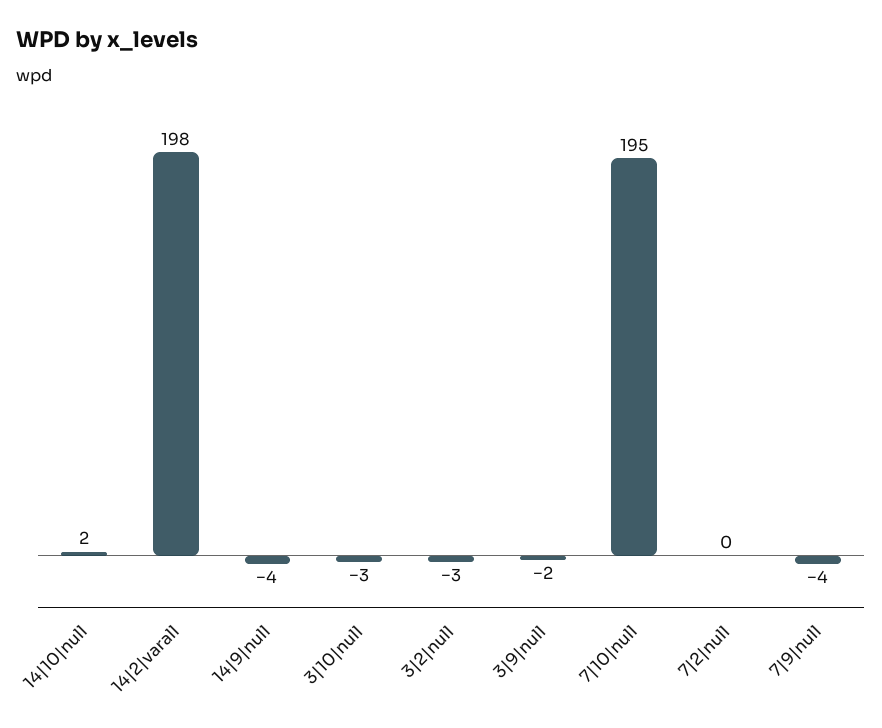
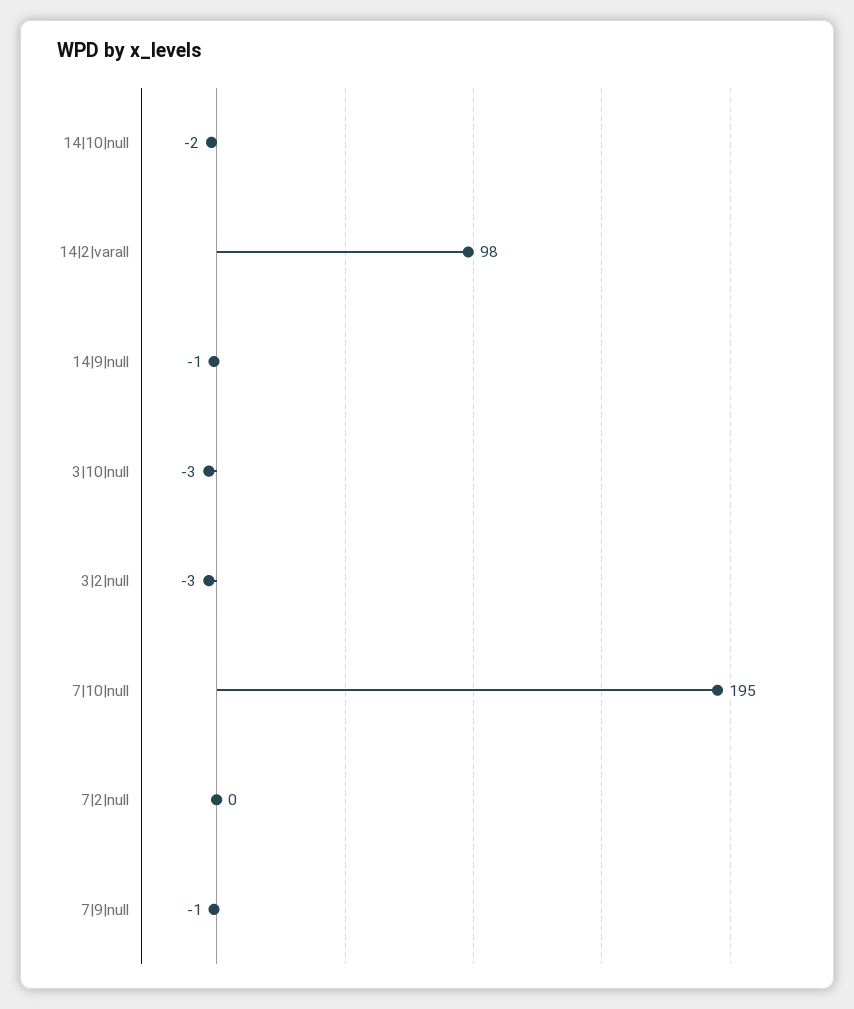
14|10|null: 2 -> -2
14|2|varall: 198 -> 98
14|9|null: -4 -> -1
3|9|null: -2 -> none
7|9|null: -4 -> -1

